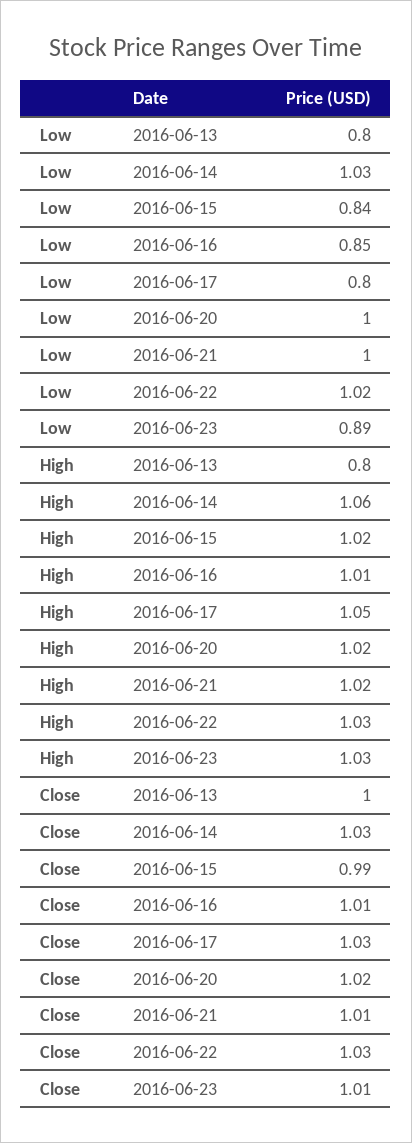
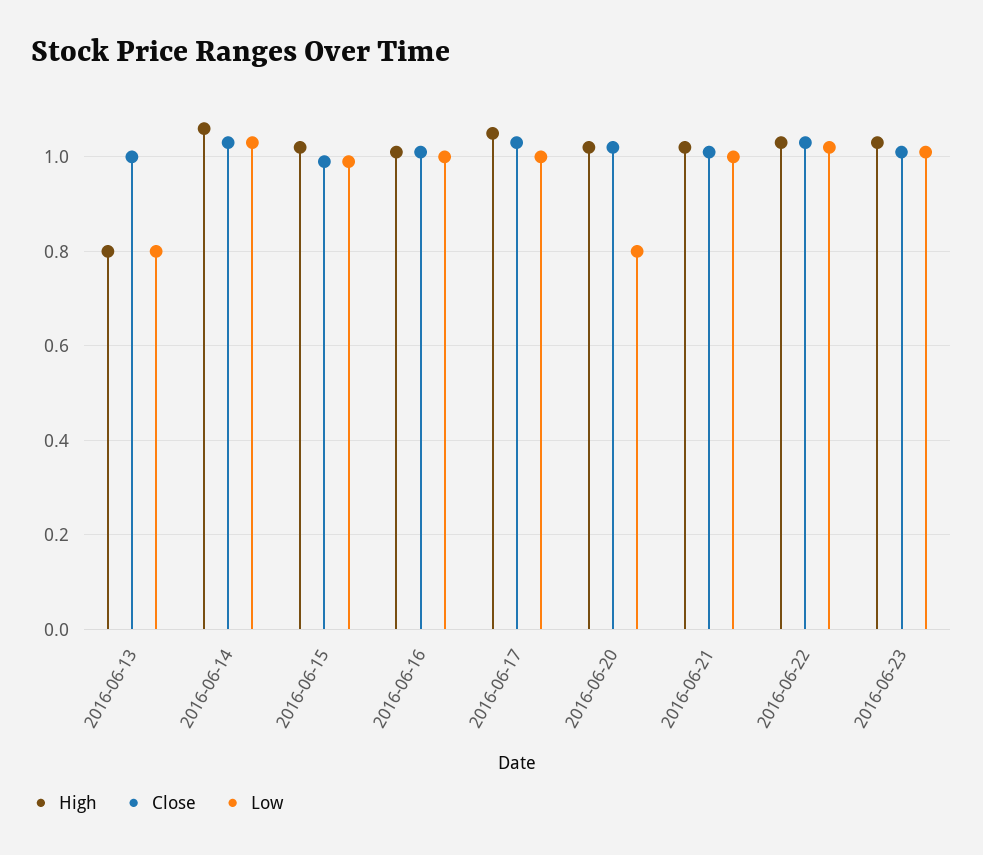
Low, 2016-06-15: 0.84 -> 1
Low, 2016-06-16: 0.85 -> 1
Low, 2016-06-17: 0.8 -> 1
Low, 2016-06-20: 1 -> 0.8
Low, 2016-06-23: 0.89 -> 1

